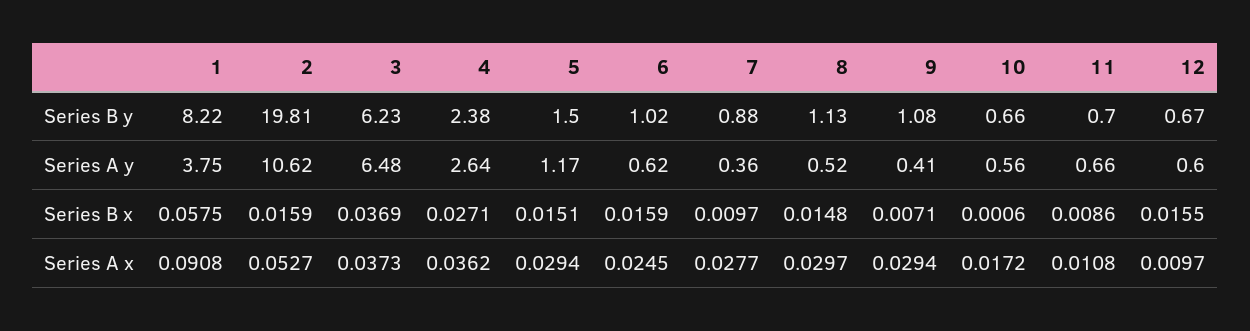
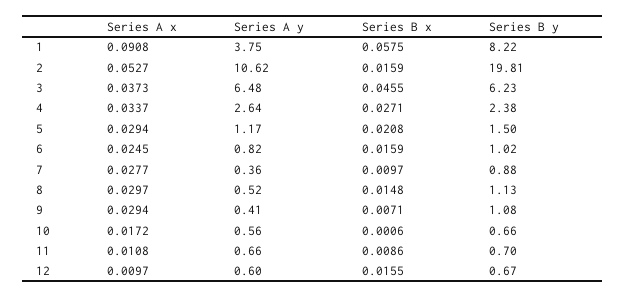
6, Series A y: 0.62 -> 0.82
3, Series B x: 0.0369 -> 0.0455
5, Series B x: 0.0151 -> 0.0208
4, Series A x: 0.0362 -> 0.0337

